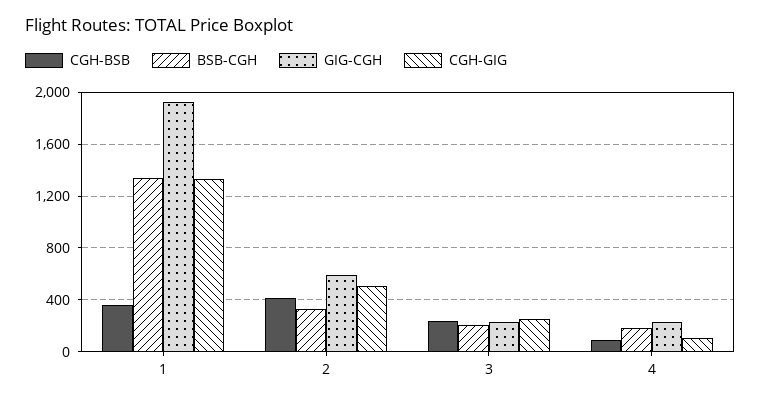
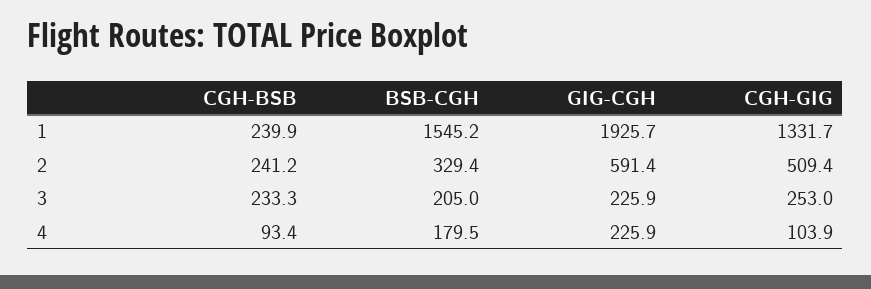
CGH-BSB, 1: 350 -> 239.9
BSB-CGH, 1: 1350 -> 1545.2
CGH-BSB, 2: 400 -> 241.2

